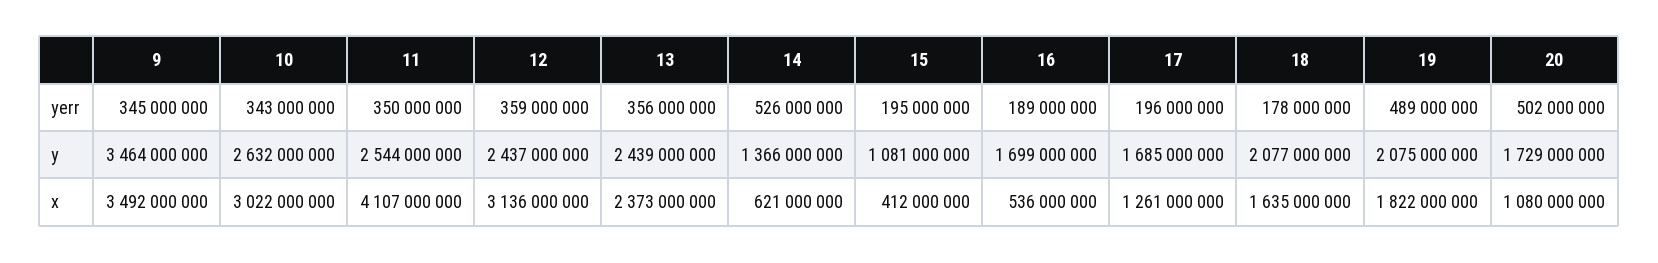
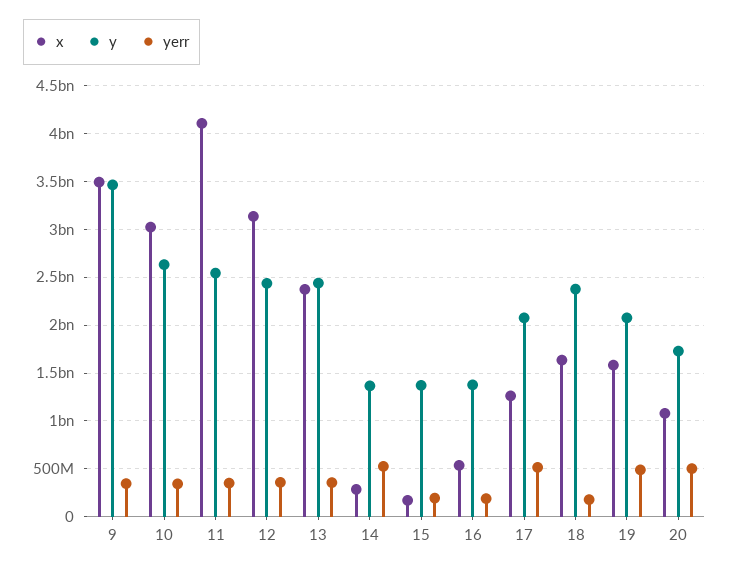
yerr, 17: 196000000 -> 500000000
y, 15: 1081000000 -> 1400000000
y, 16: 1699000000 -> 1400000000
y, 17: 1685000000 -> 2100000000
y, 18: 2077000000 -> 2400000000
x, 14: 621000000 -> 300000000
x, 15: 412000000 -> 200000000
x, 19: 1822000000 -> 1600000000

